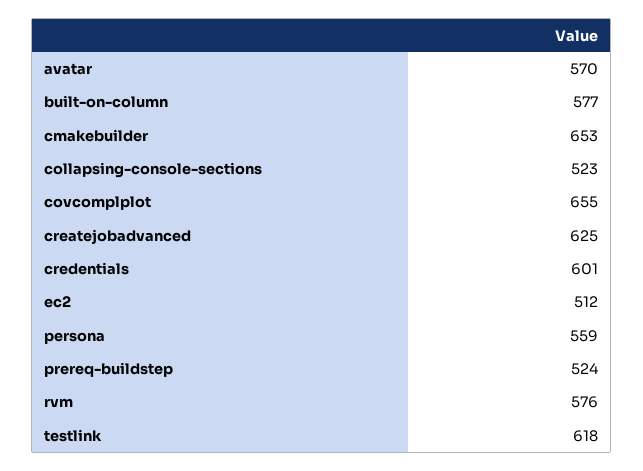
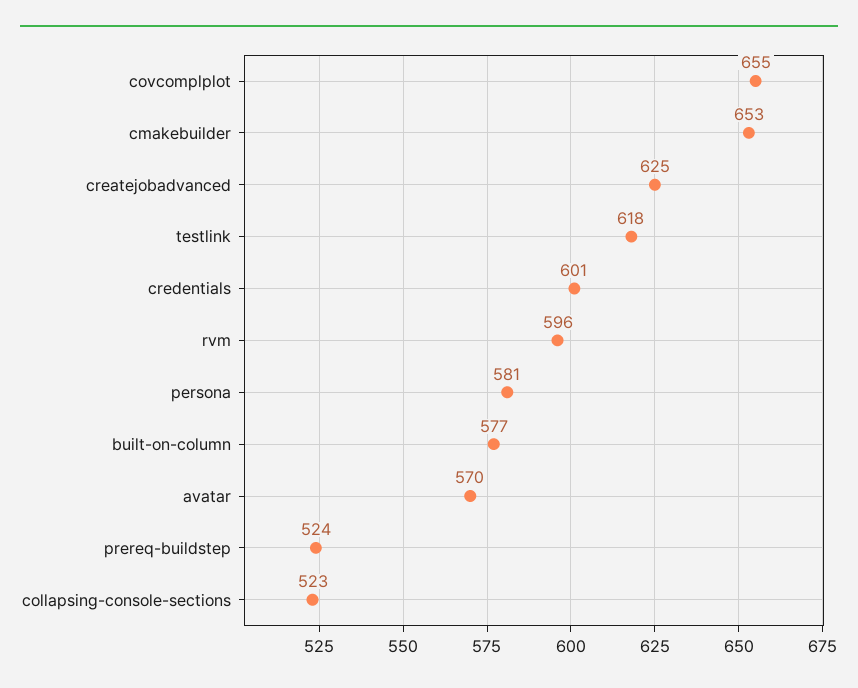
ec2: 512 -> none
persona: 559 -> 581
rvm: 576 -> 596

